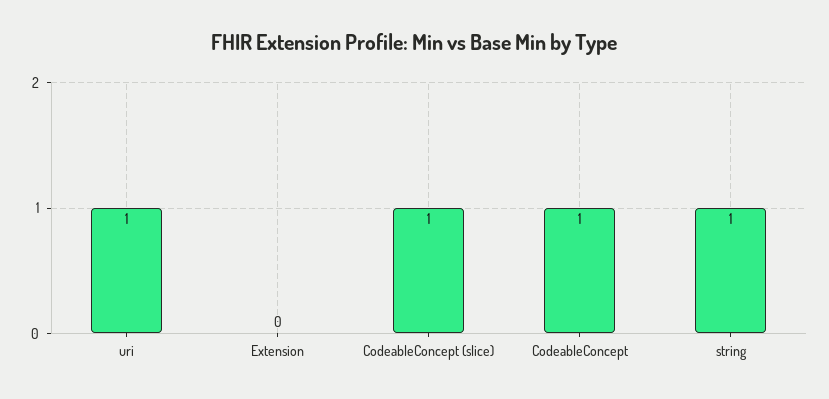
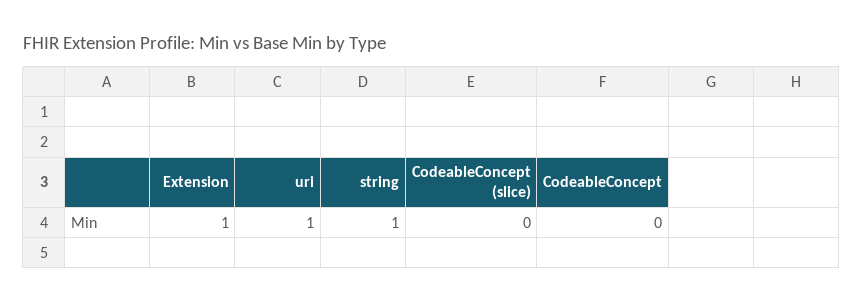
Extension: 0 -> 1
CodeableConcept (slice): 1 -> 0
CodeableConcept: 1 -> 0

